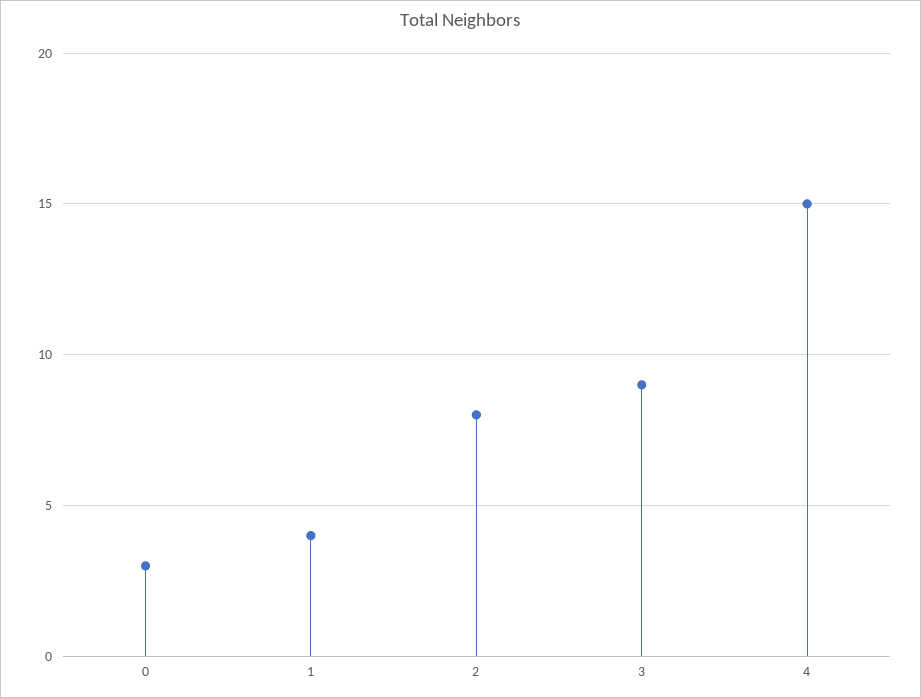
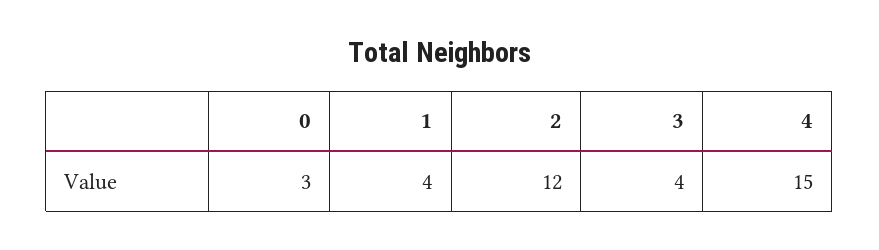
2: 8 -> 12
3: 9 -> 4

